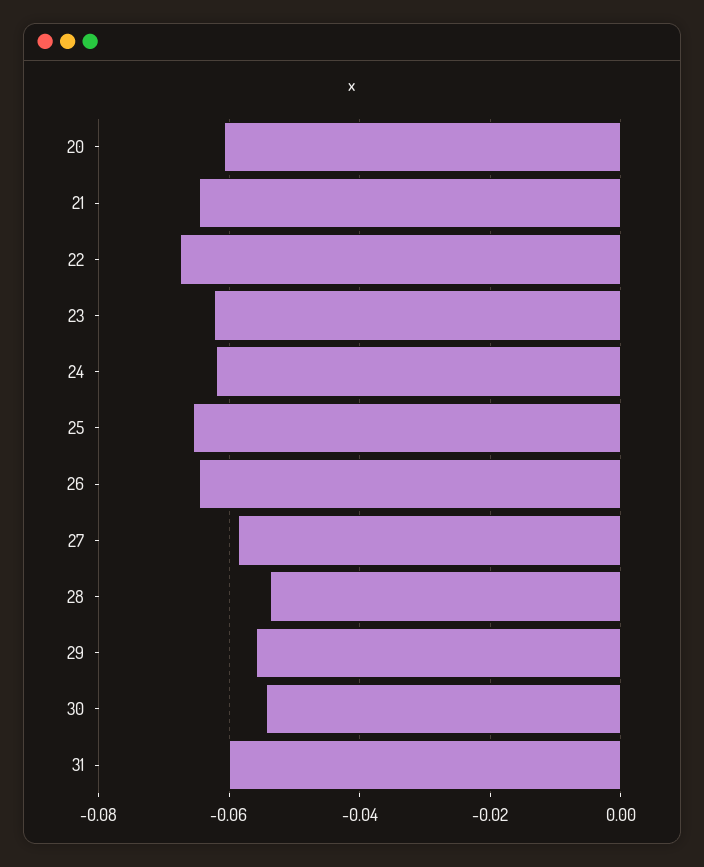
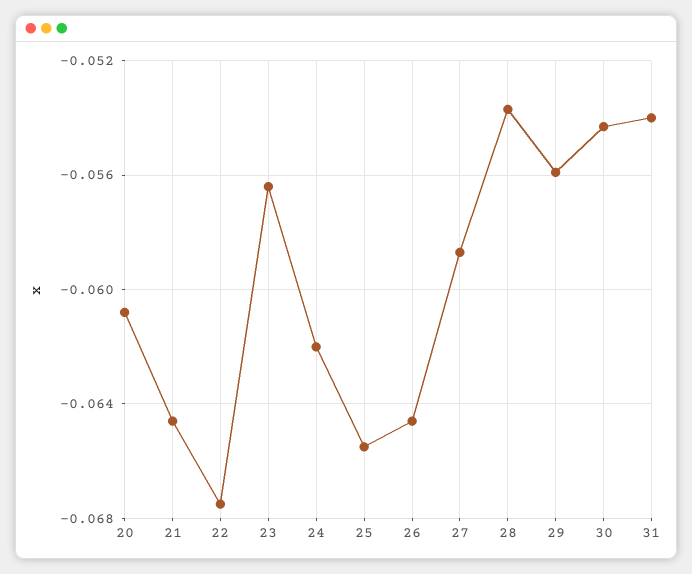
23: -0.062 -> -0.0565
31: -0.06 -> -0.054

